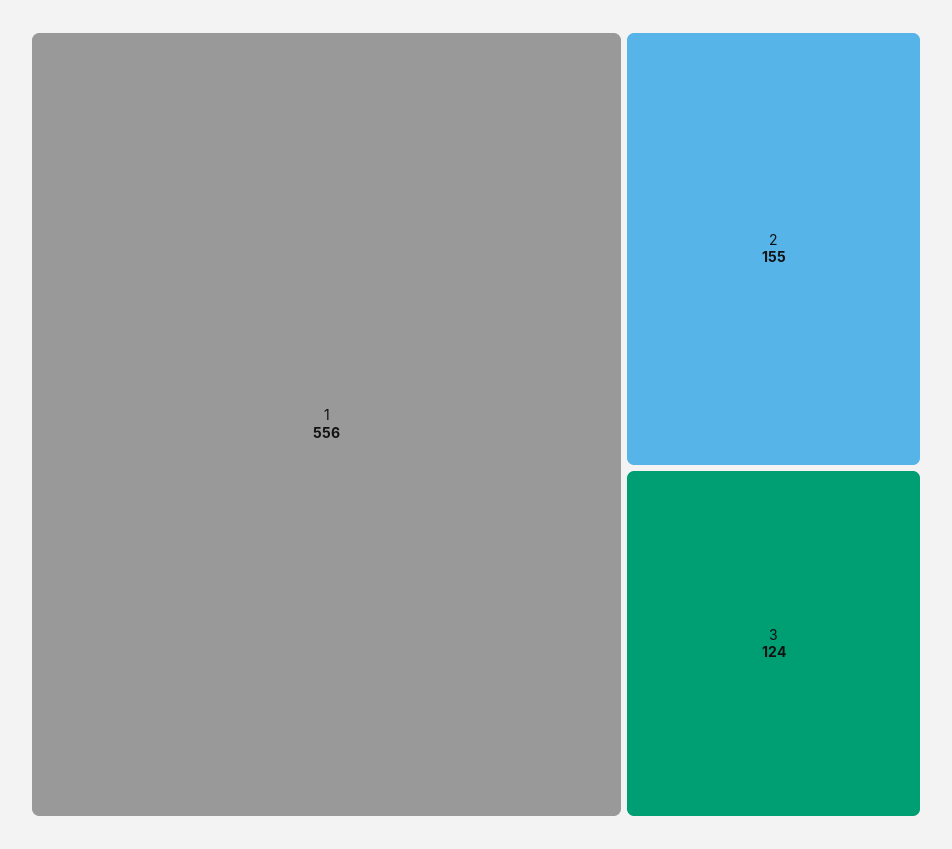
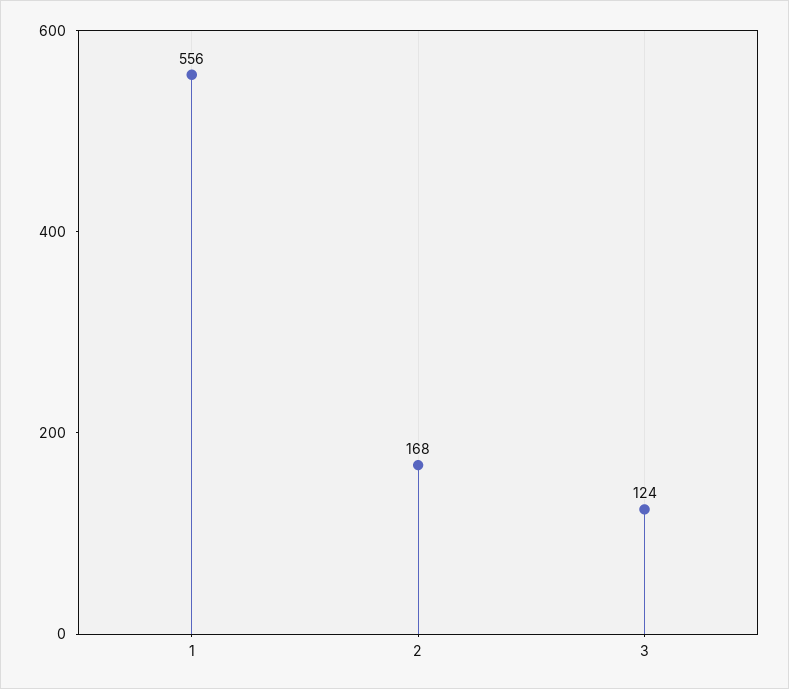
2: 155 -> 168

